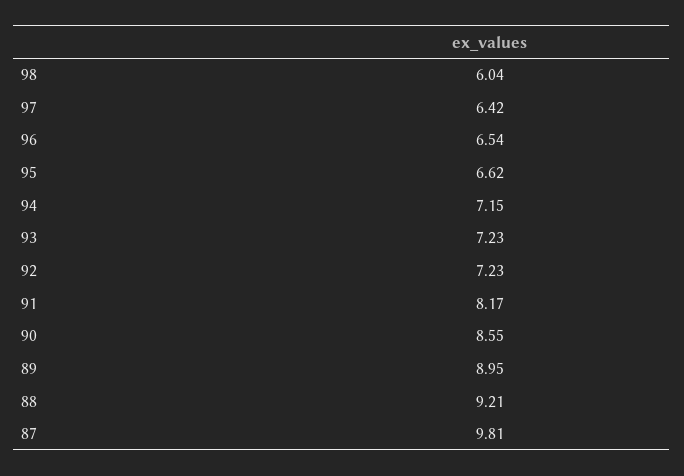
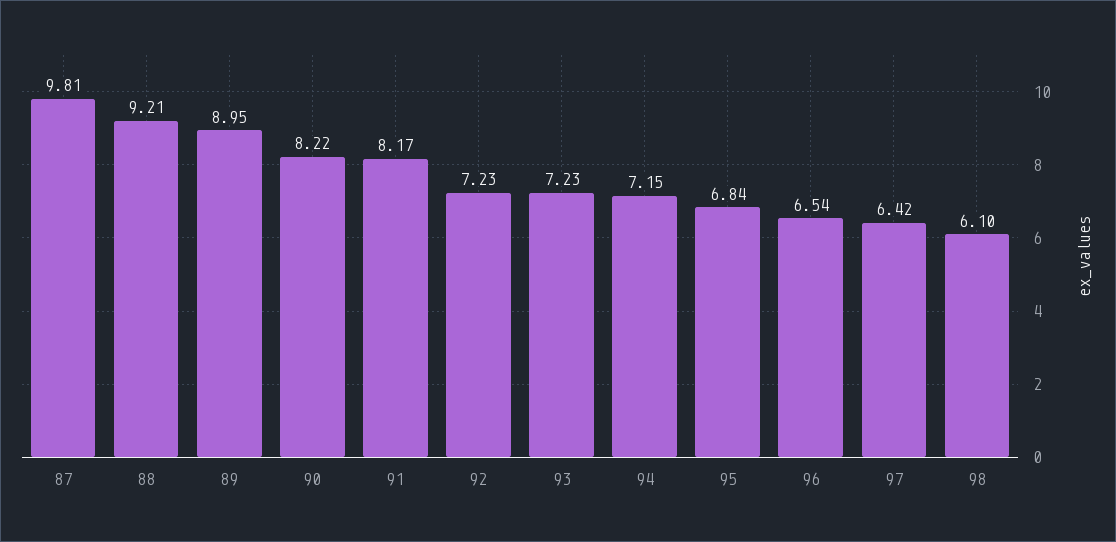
98: 6.04 -> 6.1
95: 6.62 -> 6.84
90: 8.55 -> 8.22

